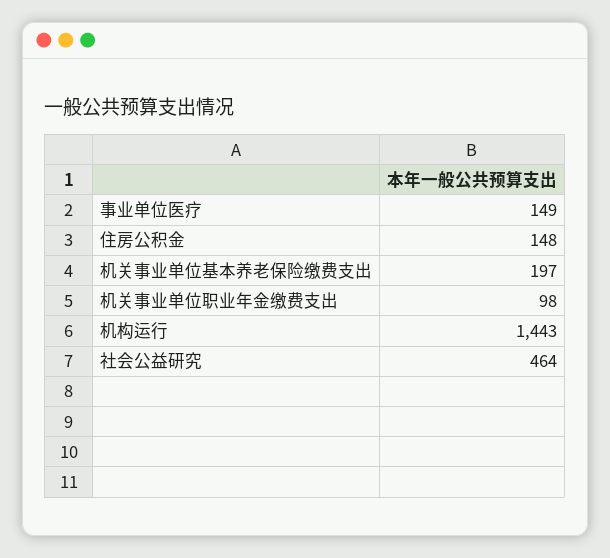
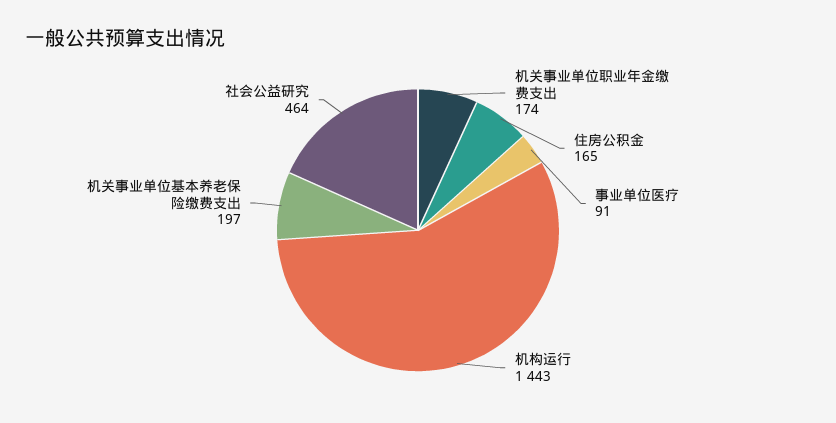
事业单位医疗: 149 -> 91
住房公积金: 148 -> 165
机关事业单位职业年金缴费支出: 98 -> 174

